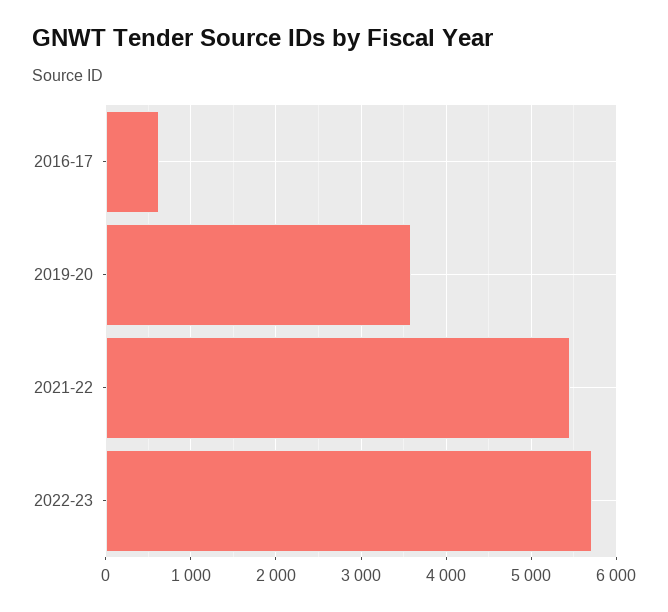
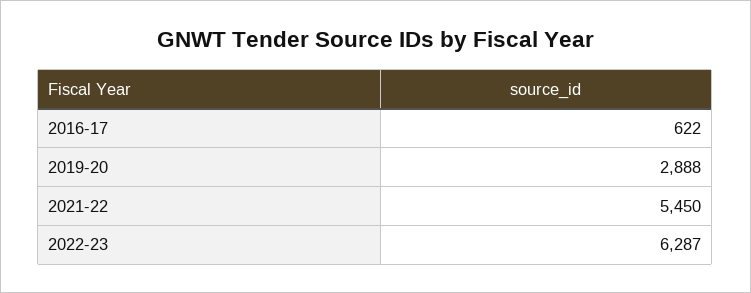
2019-20: 3600 -> 2888
2022-23: 5700 -> 6287

